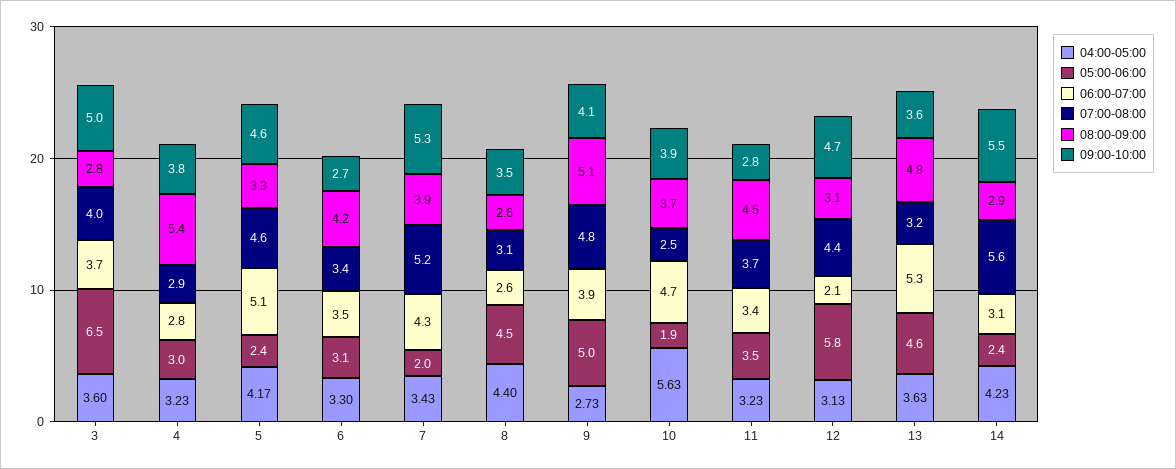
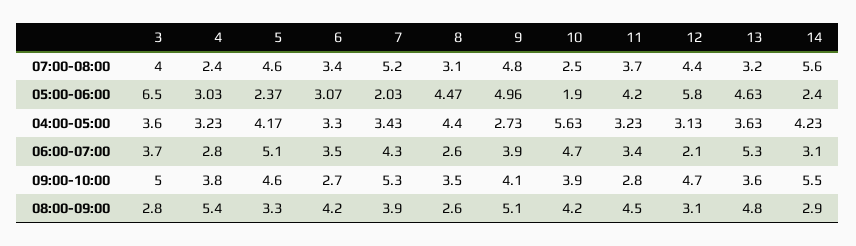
07:00-08:00, 4: 2.9 -> 2.4
08:00-09:00, 10: 3.7 -> 4.2
05:00-06:00, 11: 3.5 -> 4.2

